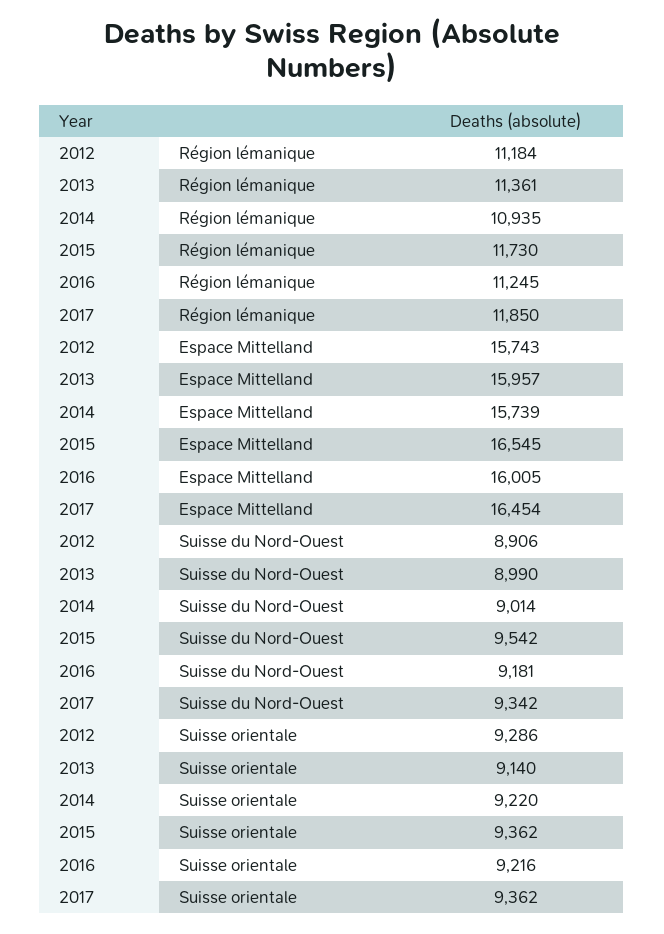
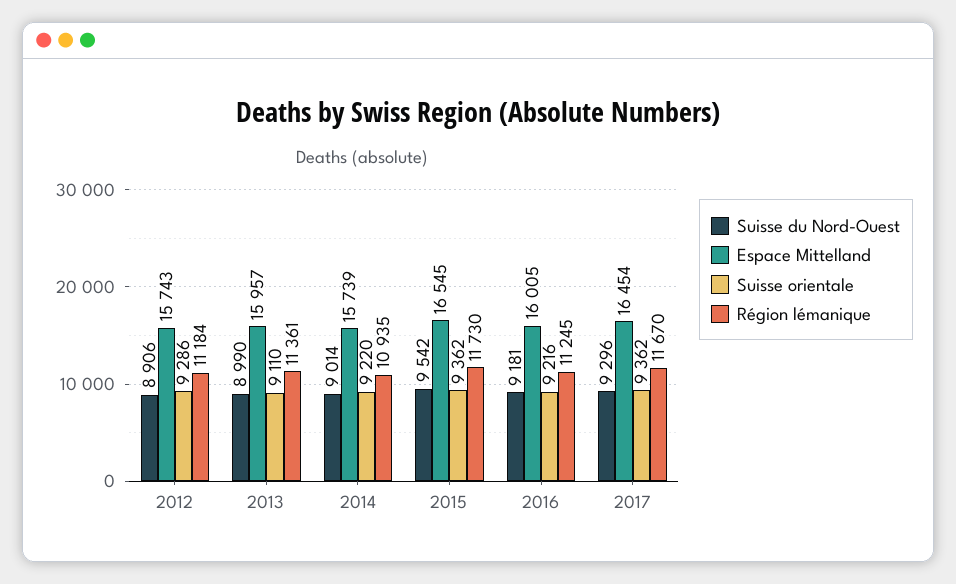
Région lémanique, 2017: 11850 -> 11670
Suisse du Nord-Ouest, 2017: 9342 -> 9296
Suisse orientale, 2013: 9140 -> 9110

